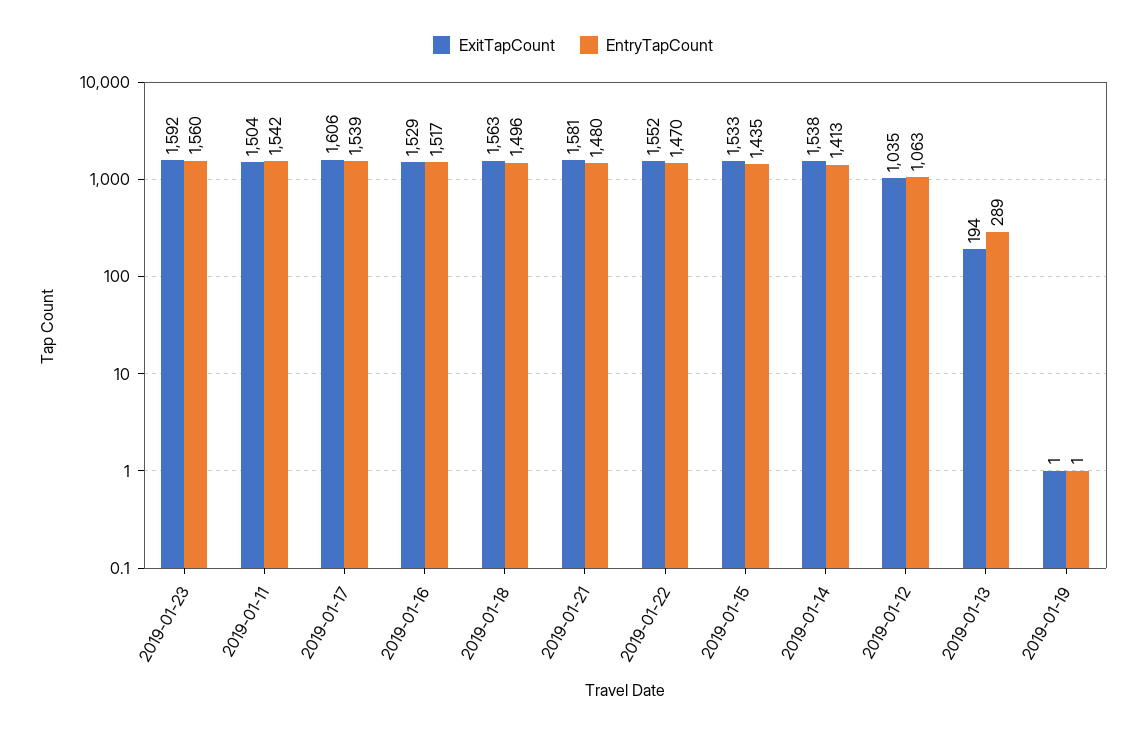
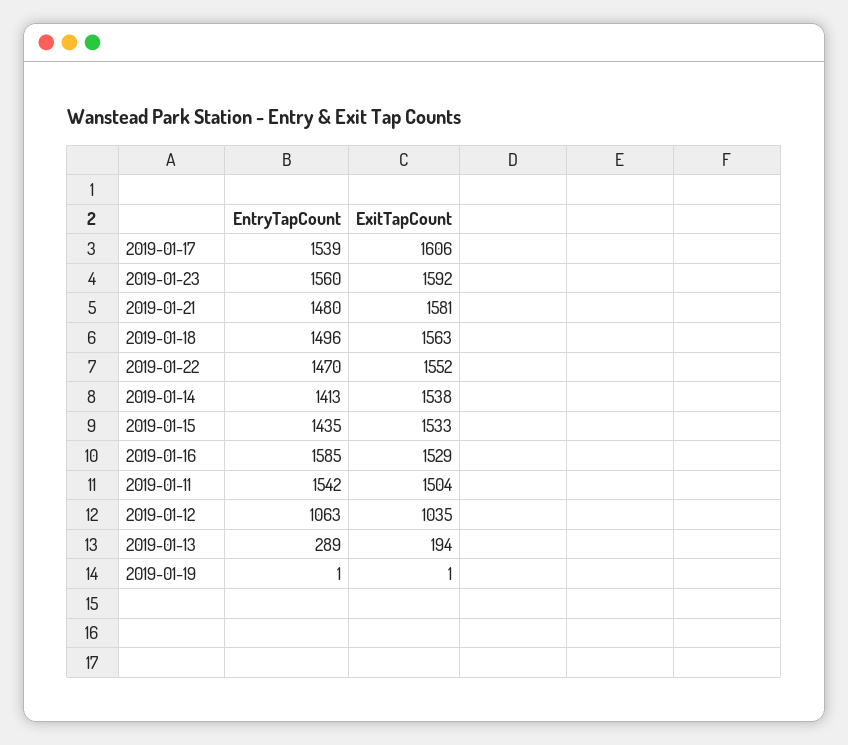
EntryTapCount, 2019-01-16: 1517 -> 1585

